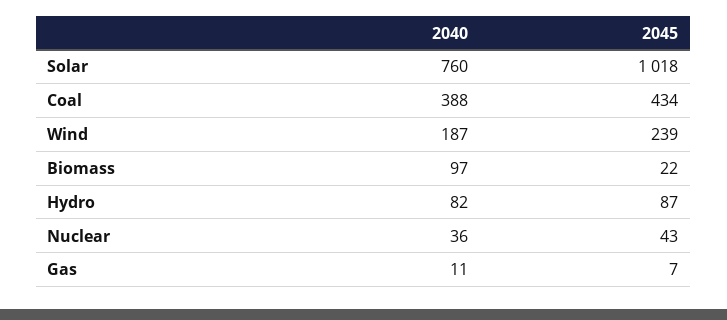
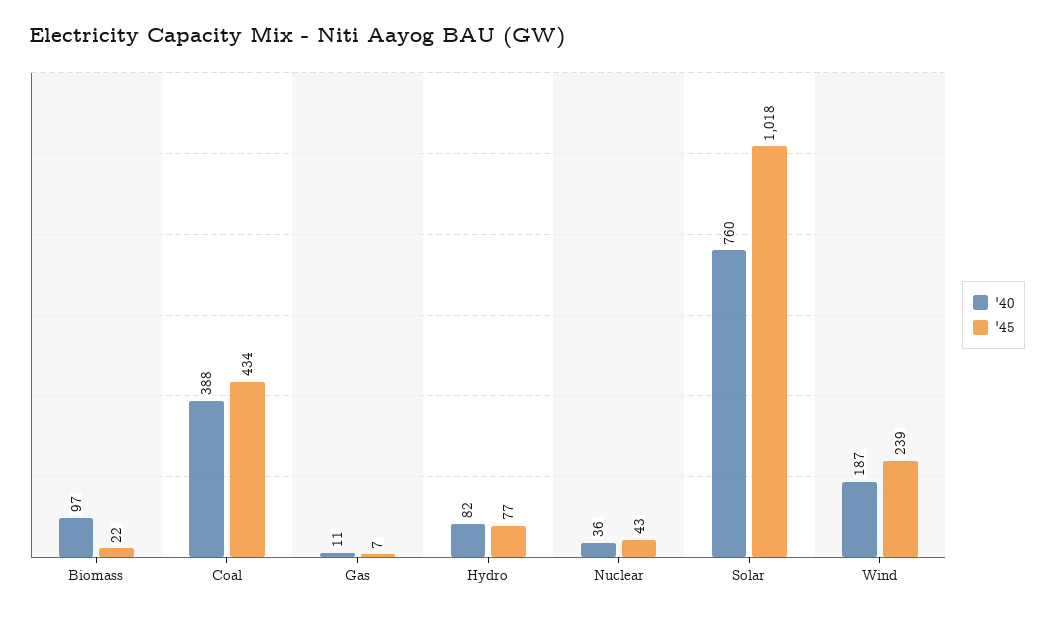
2045, Hydro: 87 -> 77

